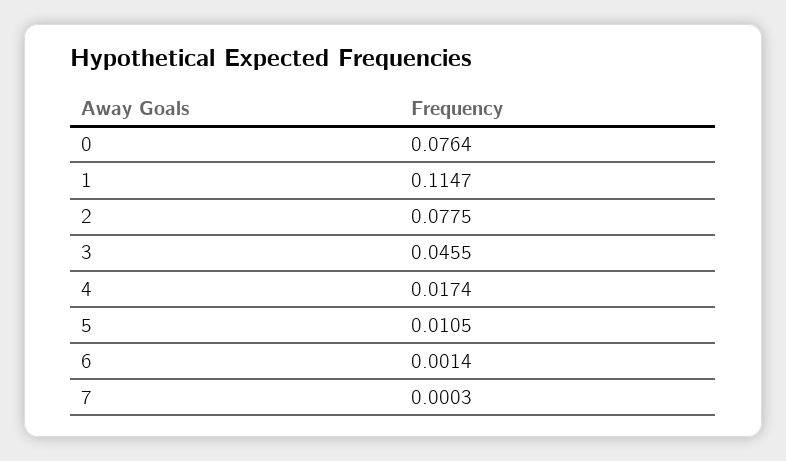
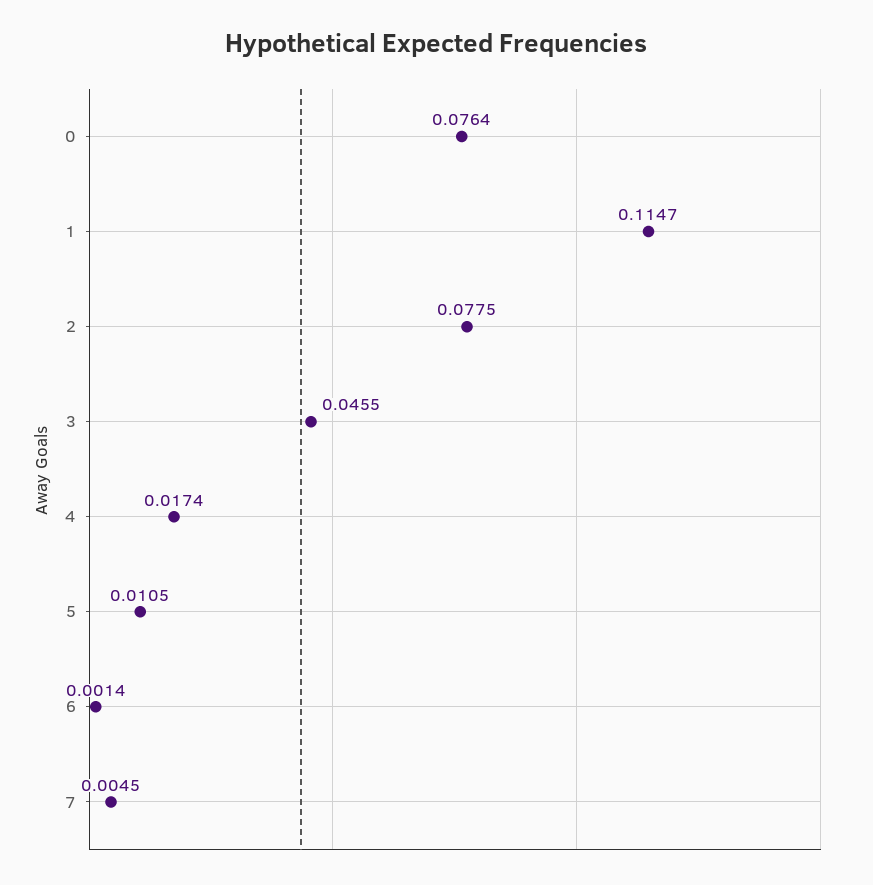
7: 0.0003 -> 0.0045

